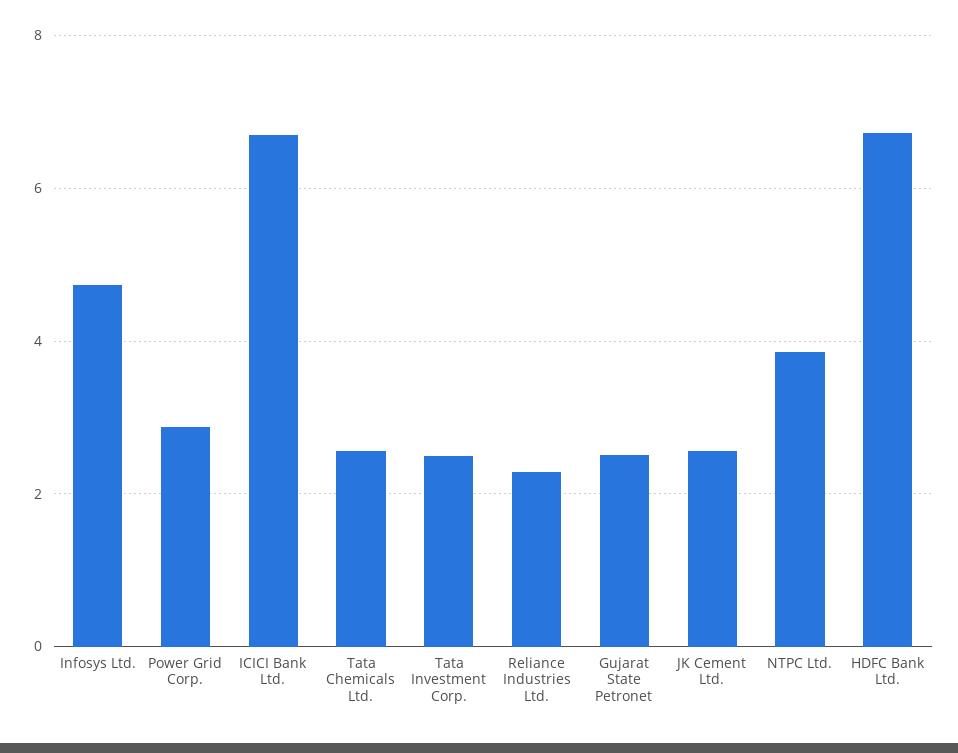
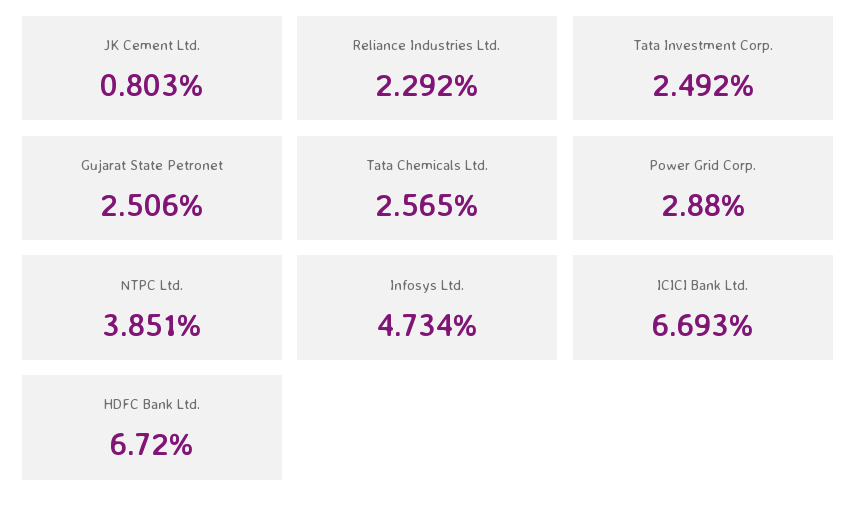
JK Cement Ltd.: 2.6 -> 0.803

